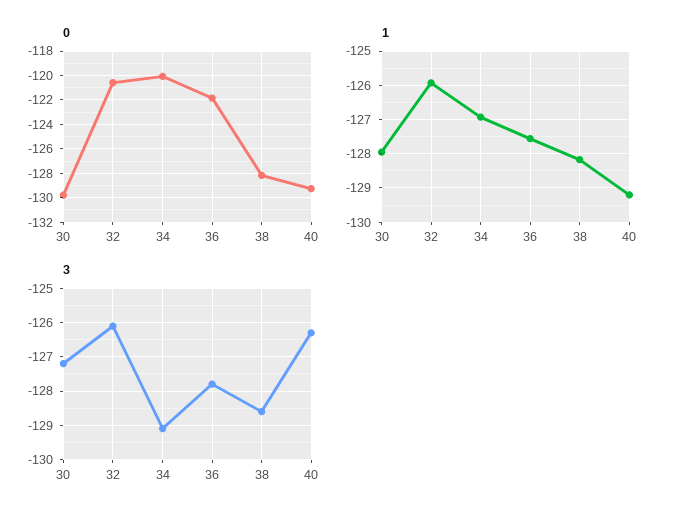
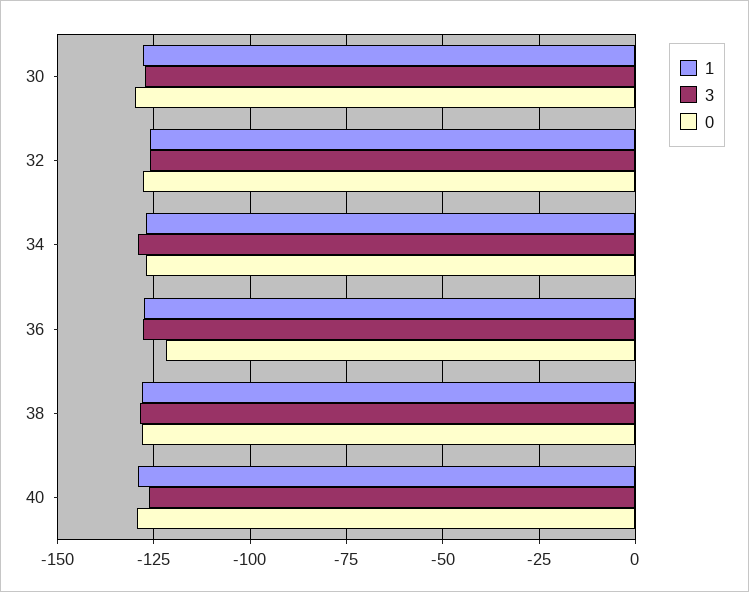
0, 32: -120.5 -> -127.5
0, 34: -120 -> -127.5

